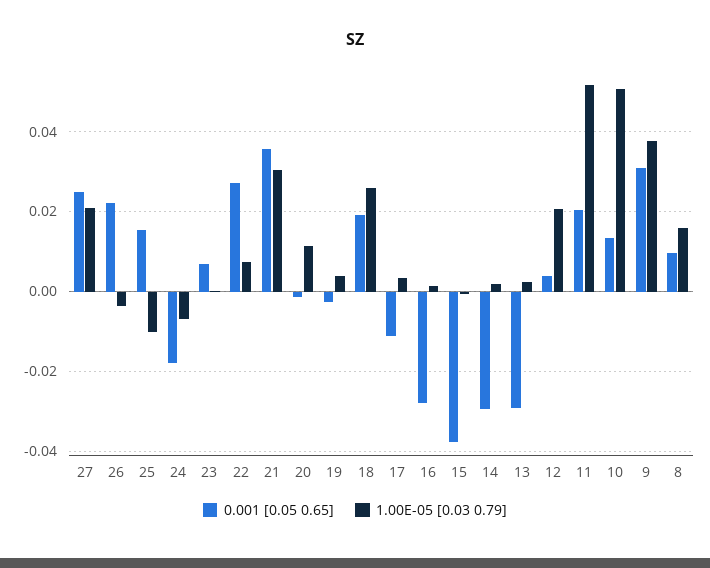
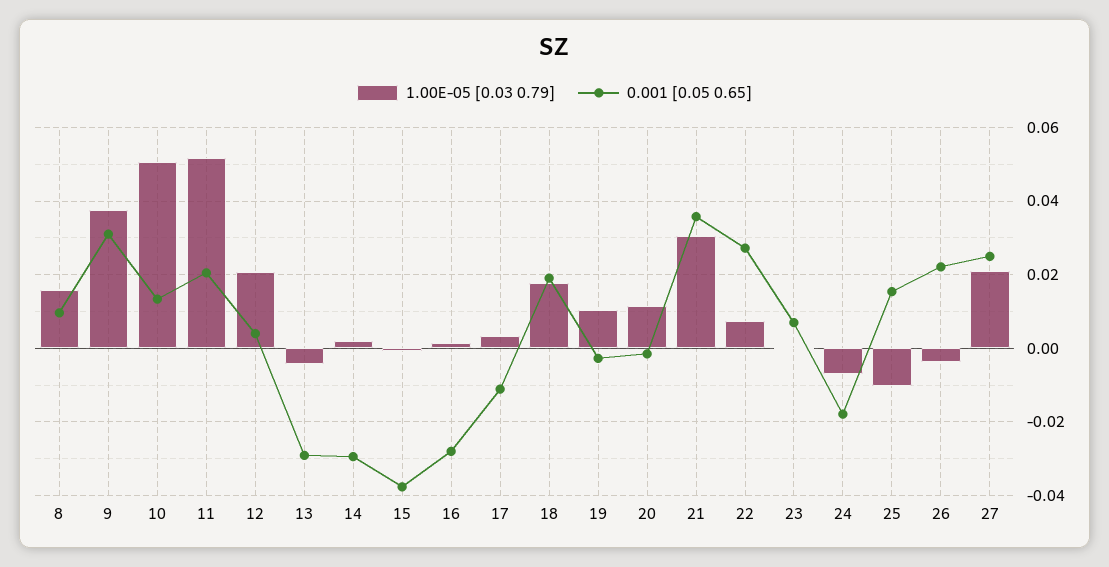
1.00E-05 [0.03 0.79], 19: 0.004 -> 0.01
1.00E-05 [0.03 0.79], 18: 0.026 -> 0.018
1.00E-05 [0.03 0.79], 13: 0.002 -> -0.004

